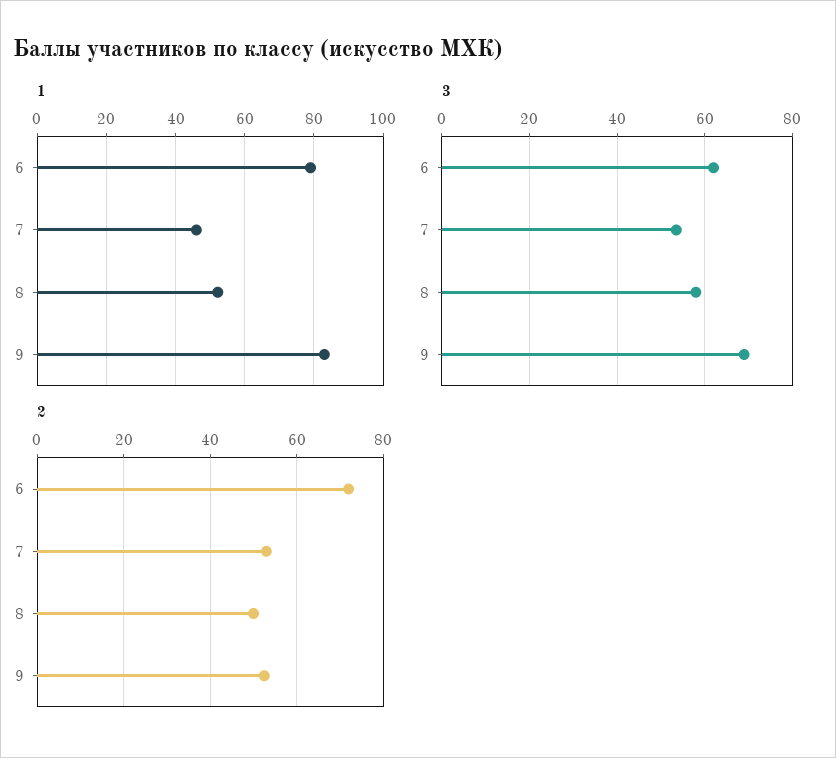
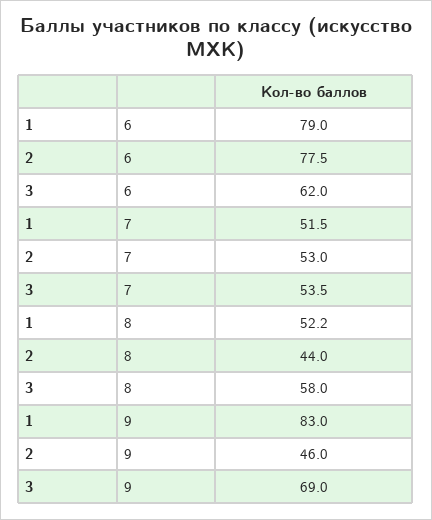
1, 7: 46 -> 51.5
2, 6: 72 -> 77.5
2, 8: 50 -> 44
2, 9: 52 -> 46

